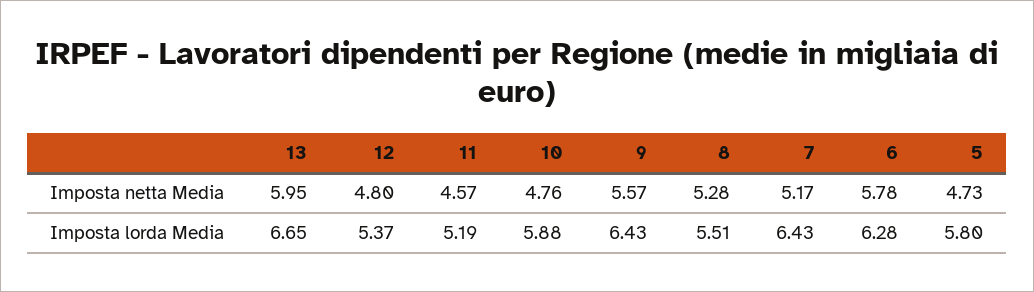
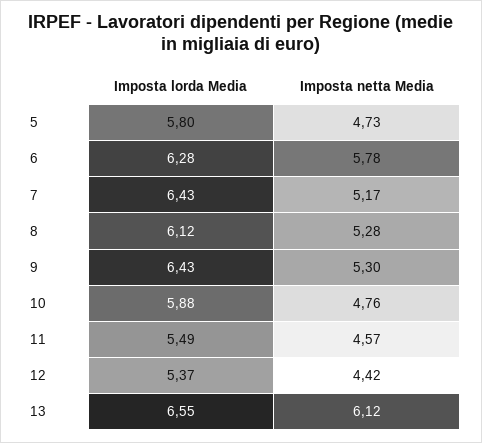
13, Imposta netta Media: 5.95 -> 6.12
12, Imposta netta Media: 4.8 -> 4.42
9, Imposta netta Media: 5.57 -> 5.3
13, Imposta lorda Media: 6.65 -> 6.55
11, Imposta lorda Media: 5.19 -> 5.49
8, Imposta lorda Media: 5.51 -> 6.12

